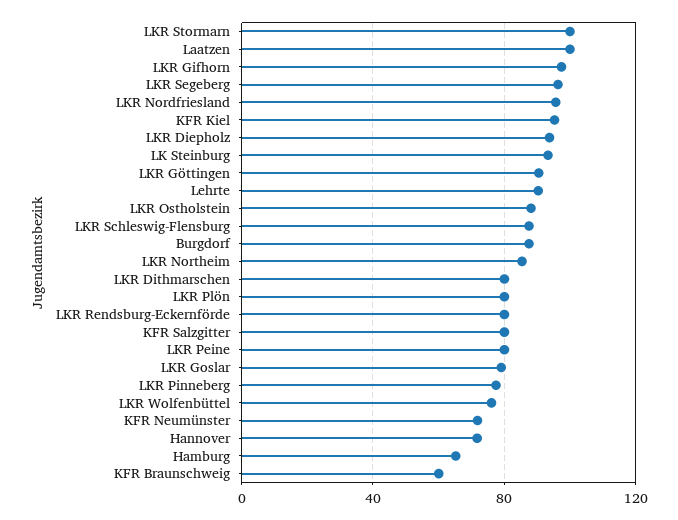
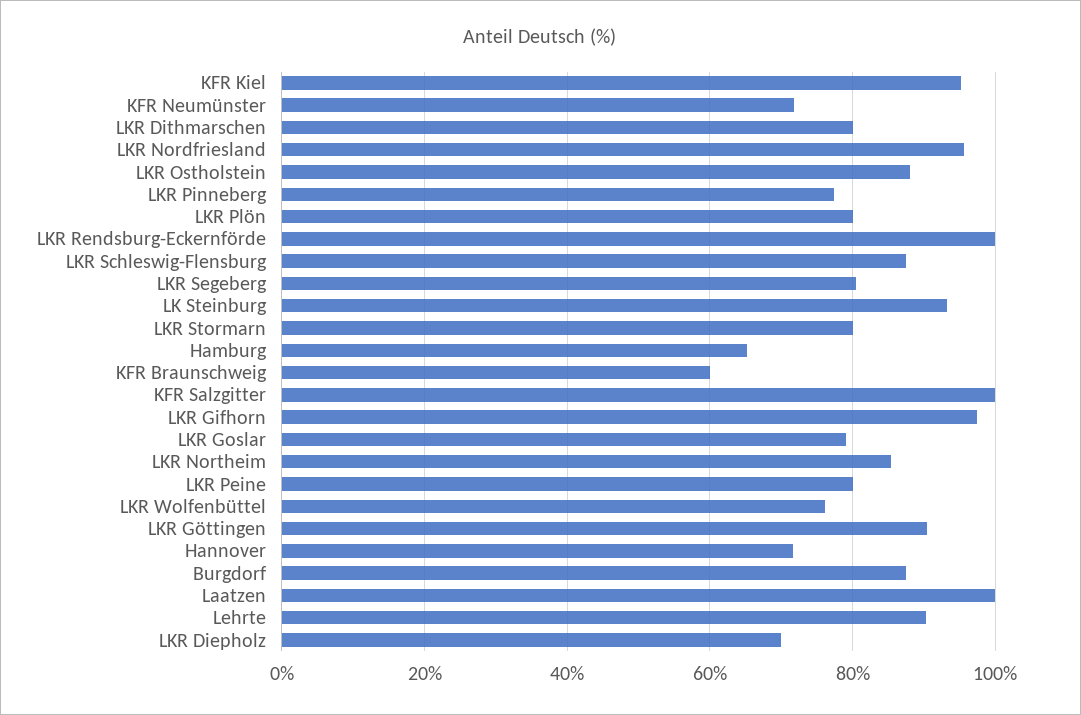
LKR Stormarn: 100 -> 80
LKR Segeberg: 95 -> 80
LKR Diepholz: 95 -> 70
LKR Rendsburg-Eckernförde: 80 -> 100
KFR Salzgitter: 80 -> 100

